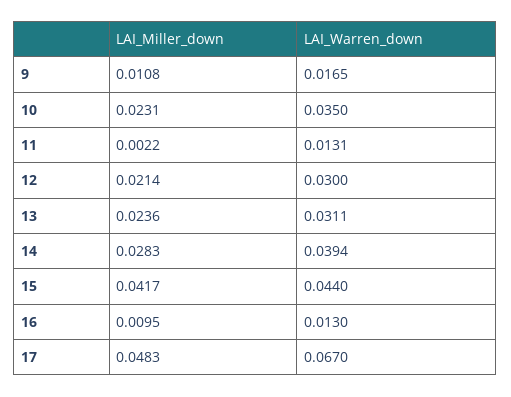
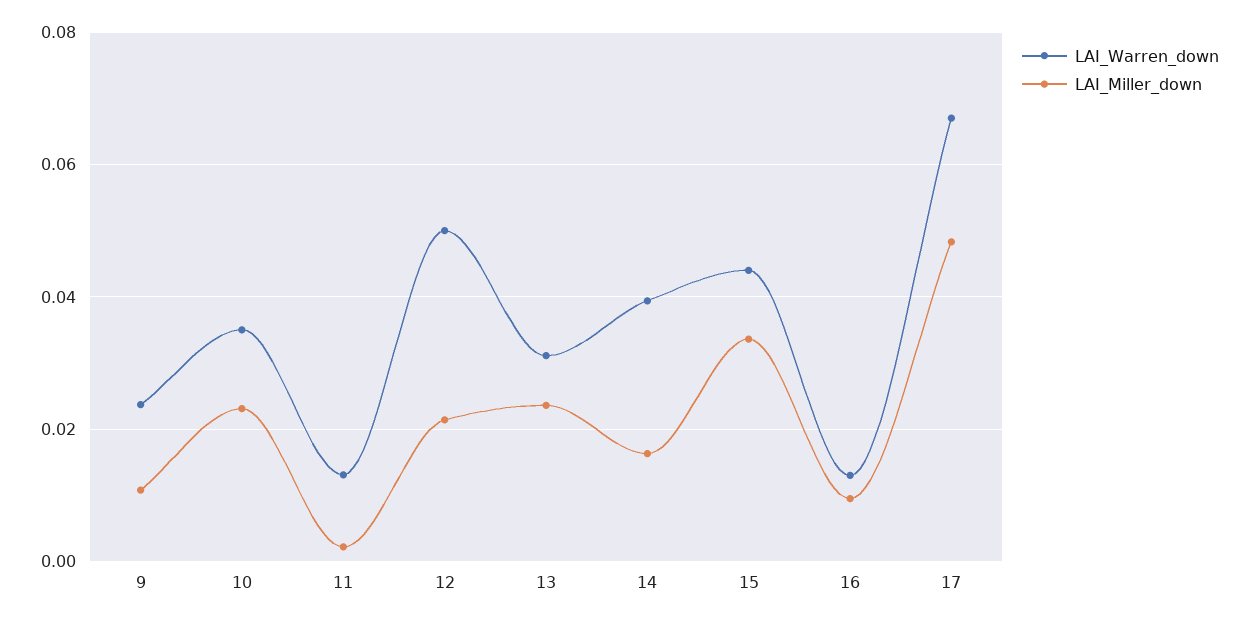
LAI_Warren_down, 9: 0.0165 -> 0.024
LAI_Warren_down, 12: 0.03 -> 0.05
LAI_Miller_down, 14: 0.0283 -> 0.016
LAI_Miller_down, 15: 0.0417 -> 0.034

